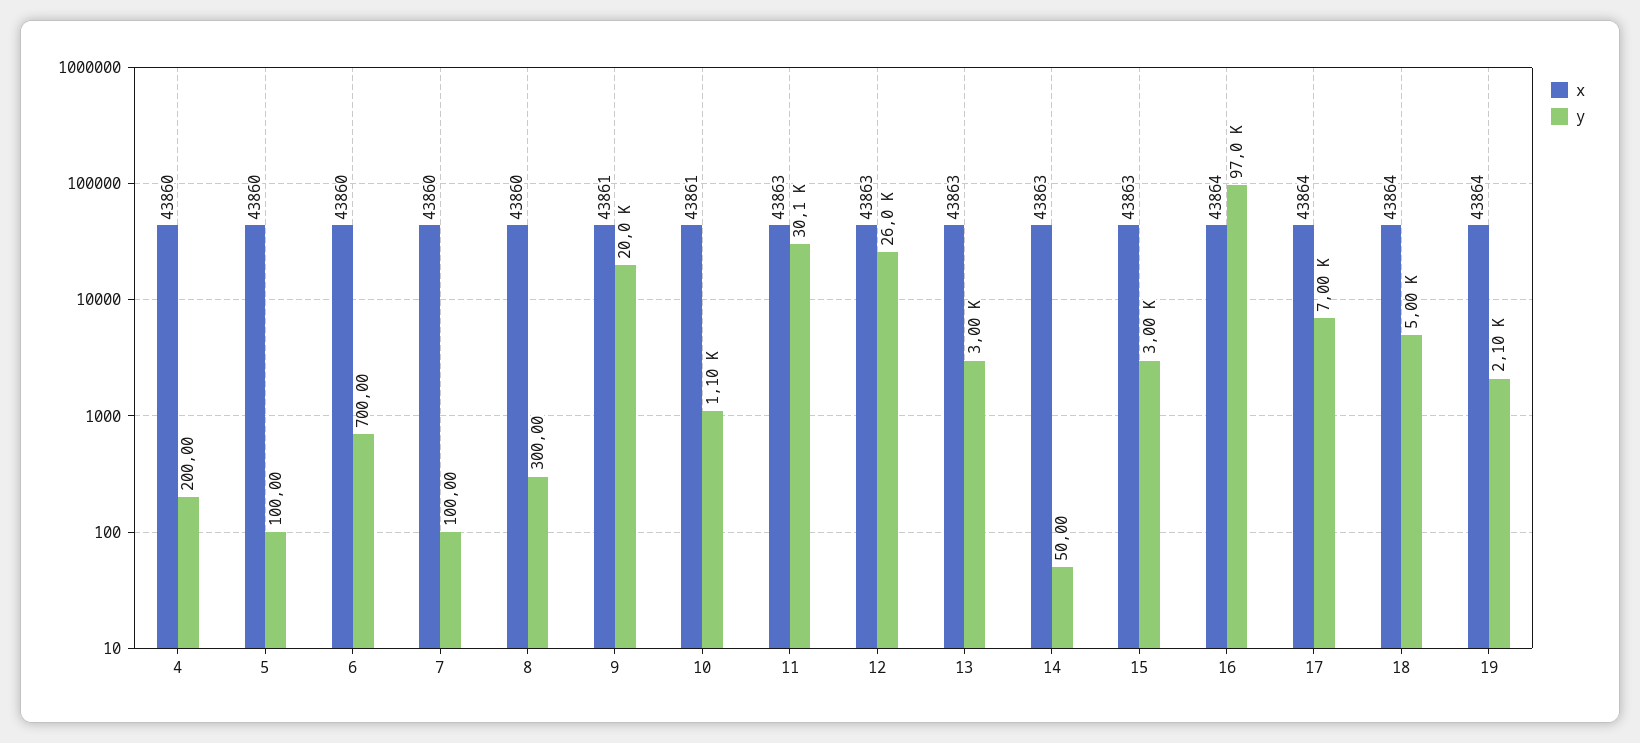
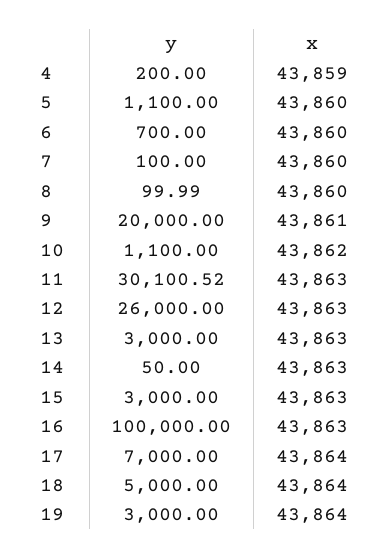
x, 4: 43860 -> 43859
y, 5: 100 -> 1100
y, 8: 300 -> 99.99
x, 10: 43861 -> 43862
x, 16: 43864 -> 43863
y, 16: 97000 -> 100000
y, 19: 2100 -> 3000

